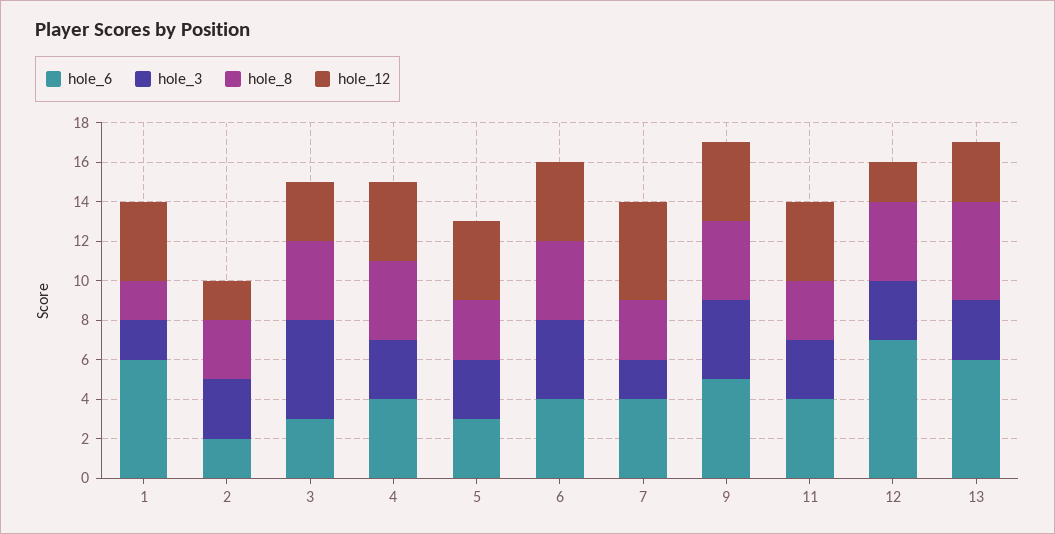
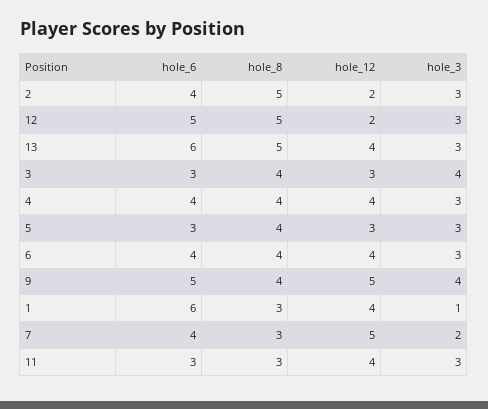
hole_3, 1: 2 -> 1
hole_8, 1: 2 -> 3
hole_6, 2: 2 -> 4
hole_8, 2: 3 -> 5
hole_3, 3: 5 -> 4
hole_8, 5: 3 -> 4
hole_12, 5: 4 -> 3
hole_3, 6: 4 -> 3
hole_12, 9: 4 -> 5
hole_6, 11: 4 -> 3
hole_6, 12: 7 -> 5
hole_8, 12: 4 -> 5
hole_12, 13: 3 -> 4

